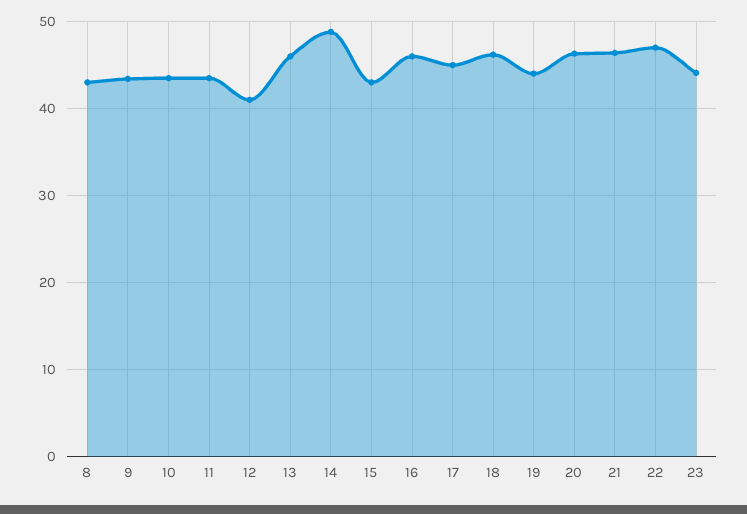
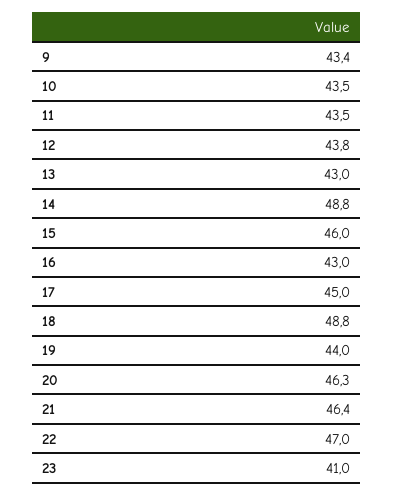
8: 43 -> none
12: 41 -> 43.8
13: 46 -> 43
15: 43 -> 46
16: 46 -> 43
18: 46 -> 48.8
23: 44 -> 41

